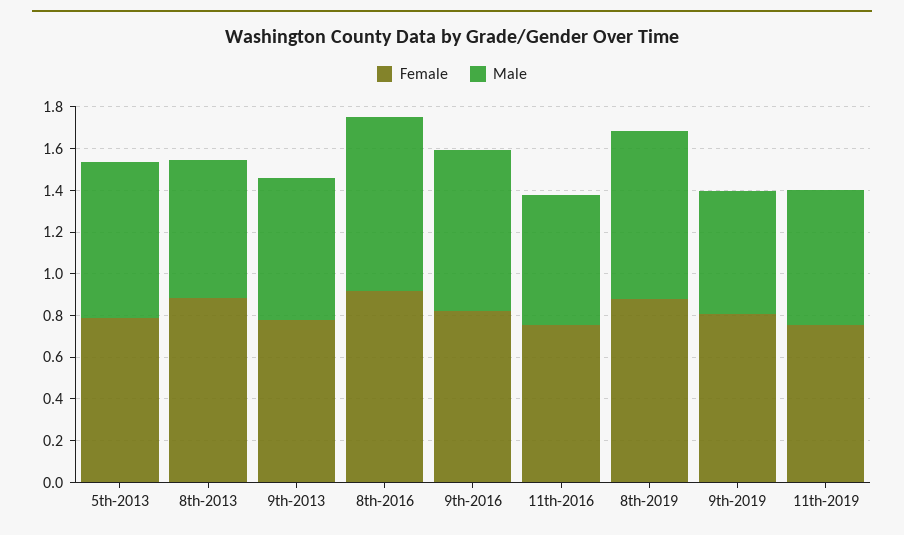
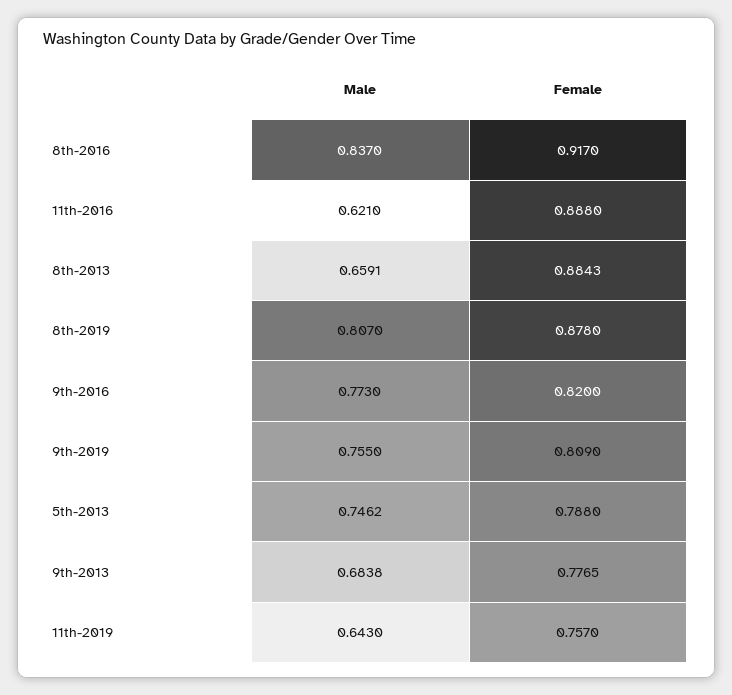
Female, 11th-2016: 0.75 -> 0.888
Male, 9th-2019: 0.6 -> 0.755

